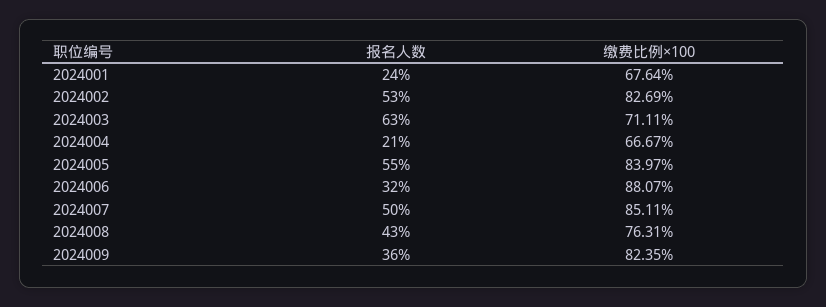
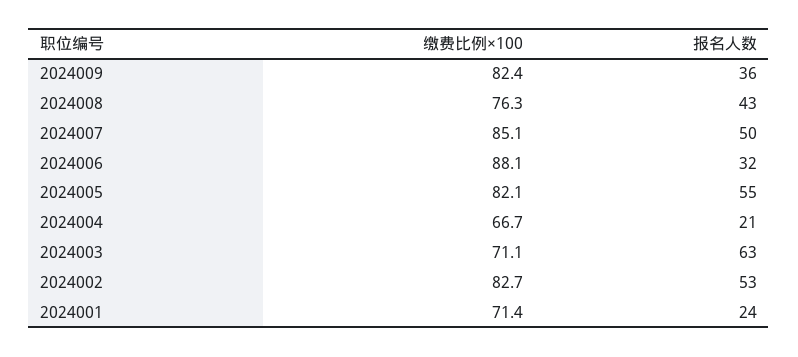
缴费比例×100, 2024001: 67.64 -> 71.4
缴费比例×100, 2024005: 83.97 -> 82.1

